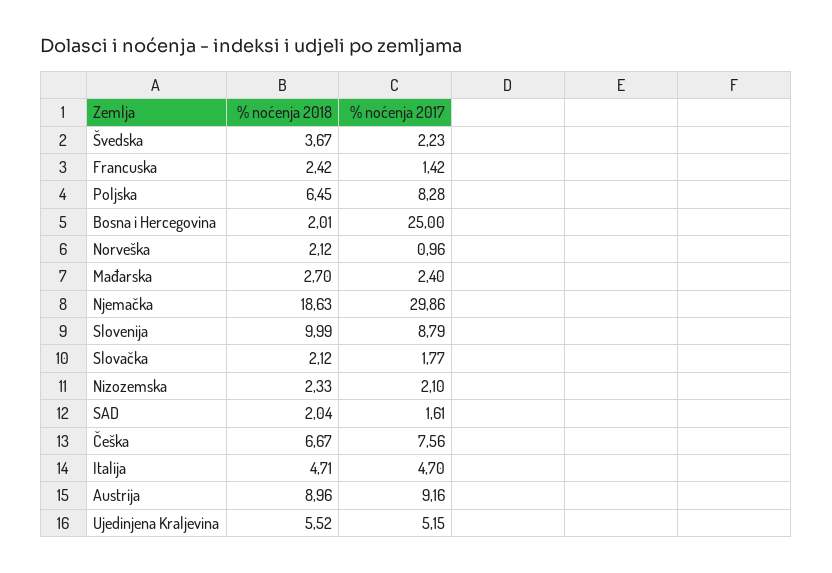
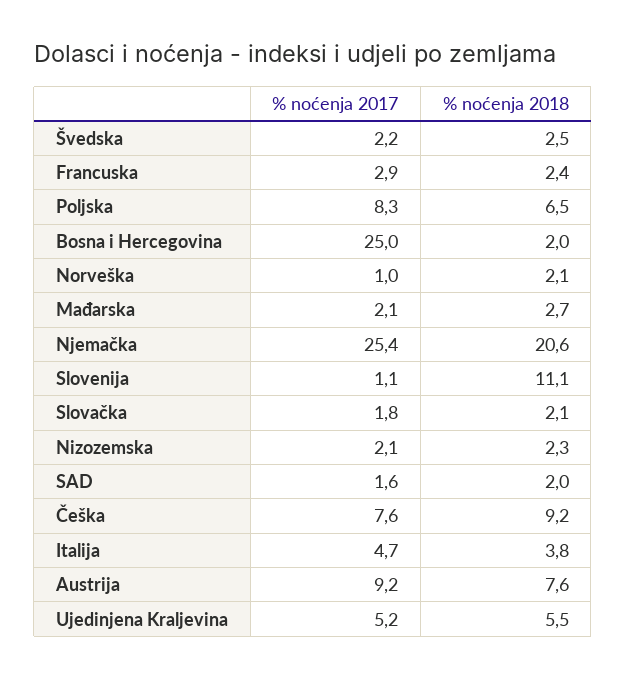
% noćenja 2018, Švedska: 3.67 -> 2.5
% noćenja 2017, Francuska: 1.42 -> 2.9
% noćenja 2017, Mađarska: 2.4 -> 2.1
% noćenja 2018, Njemačka: 18.63 -> 20.6
% noćenja 2017, Njemačka: 29.86 -> 25.4
% noćenja 2018, Slovenija: 9.99 -> 11.1
% noćenja 2017, Slovenija: 8.79 -> 1.1
% noćenja 2018, Češka: 6.67 -> 9.2
% noćenja 2018, Italija: 4.71 -> 3.8
% noćenja 2018, Austrija: 8.96 -> 7.6

